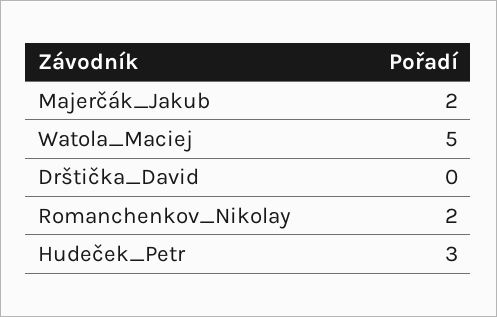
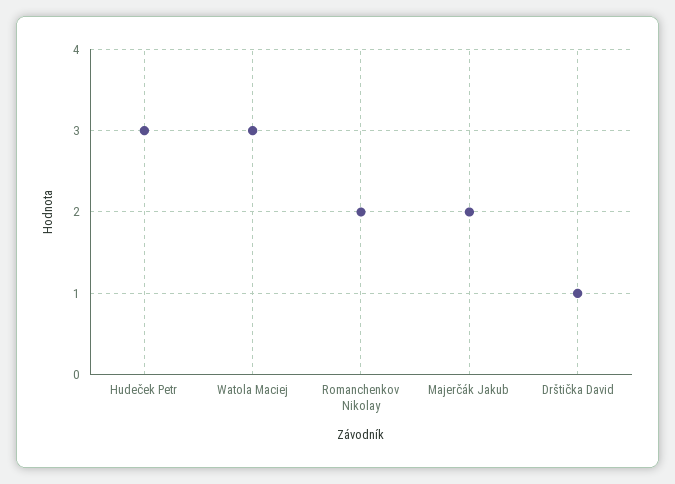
Watola_Maciej: 5 -> 3
Drštička_David: 0 -> 1

